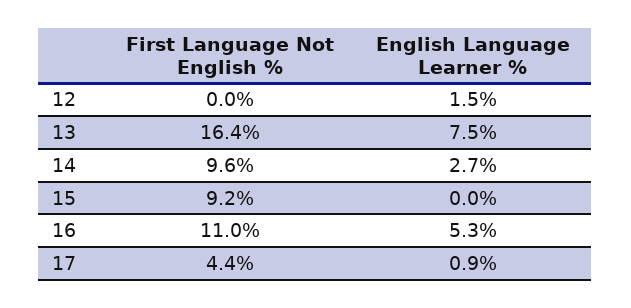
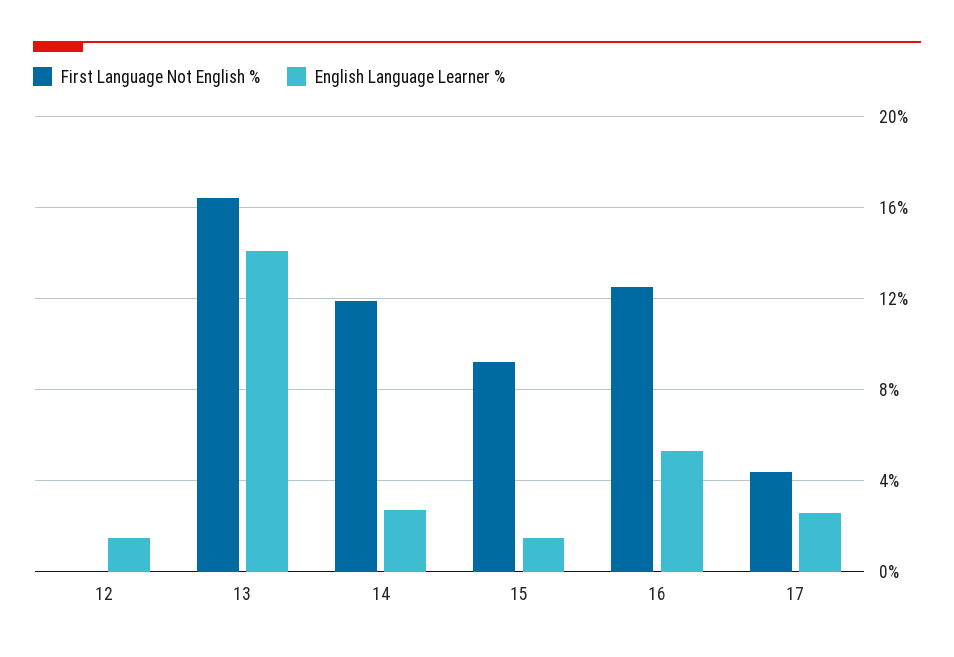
English Language Learner %, 13: 7.5 -> 14
First Language Not English %, 14: 9.6 -> 12
English Language Learner %, 15: 0 -> 1.5
First Language Not English %, 16: 11 -> 12.5
English Language Learner %, 17: 0.9 -> 2.5

